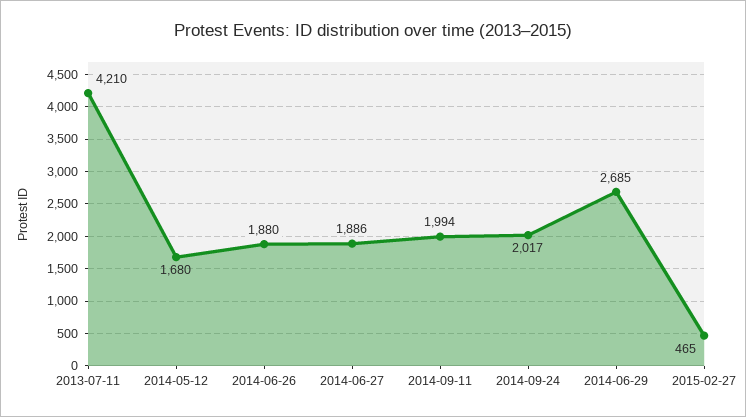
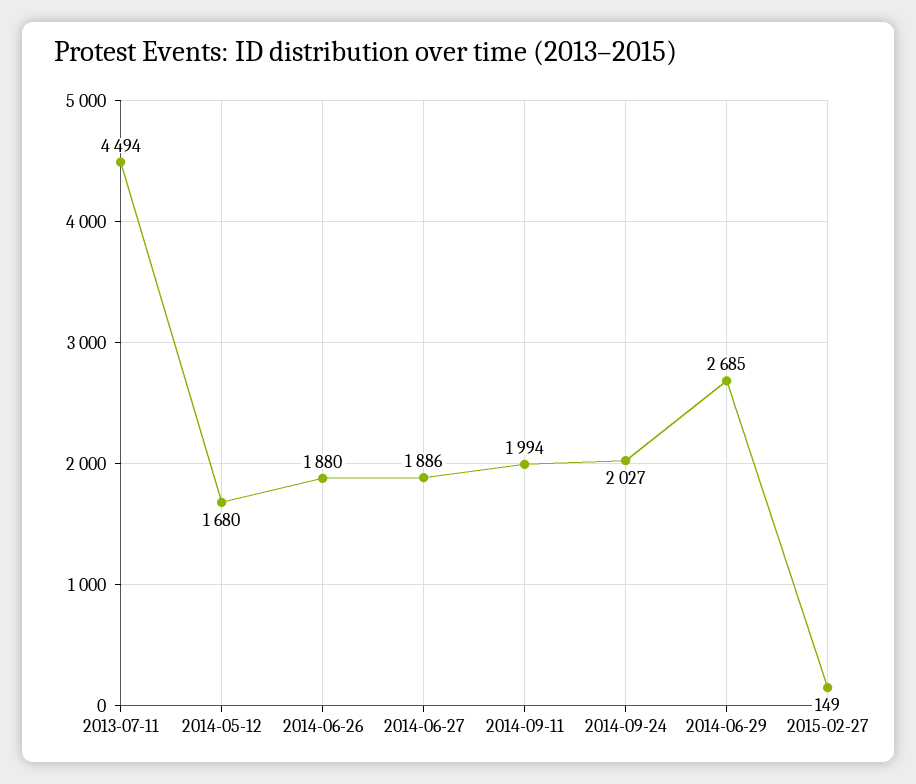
2013-07-11: 4210 -> 4494
2014-09-24: 2017 -> 2027
2015-02-27: 465 -> 149

